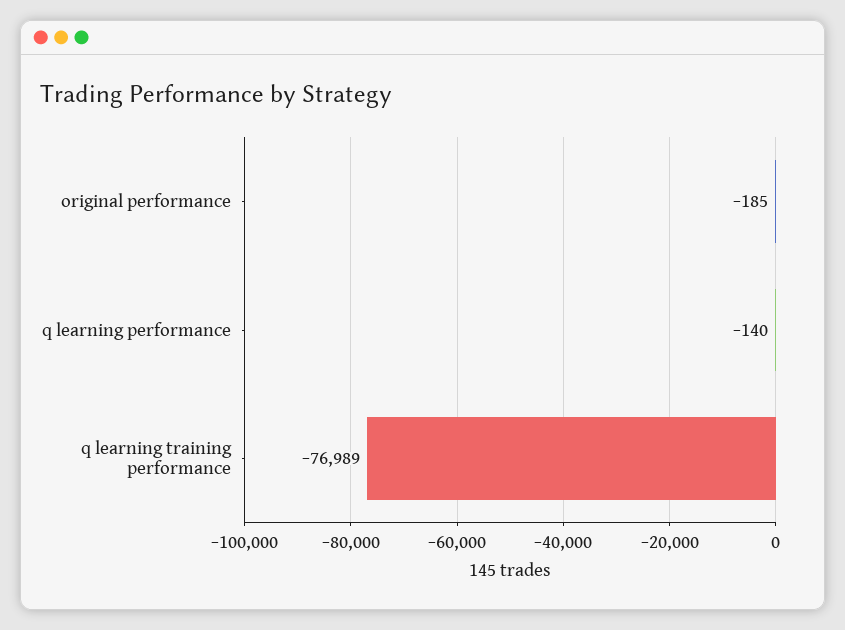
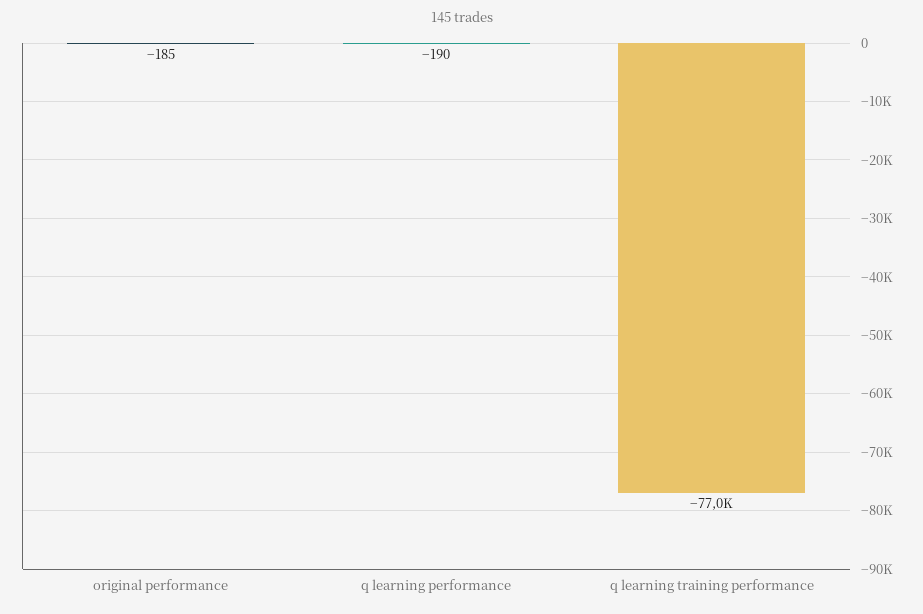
q learning performance: -140 -> -190

